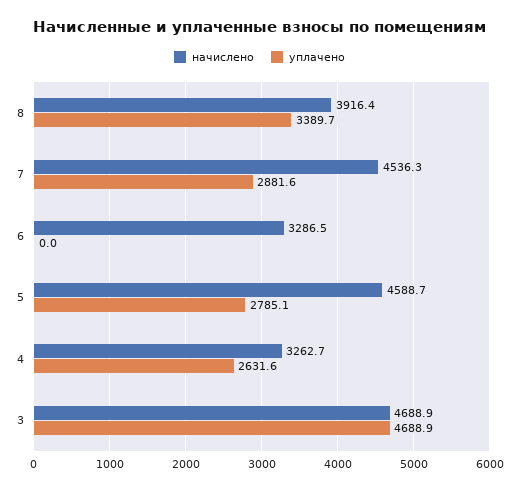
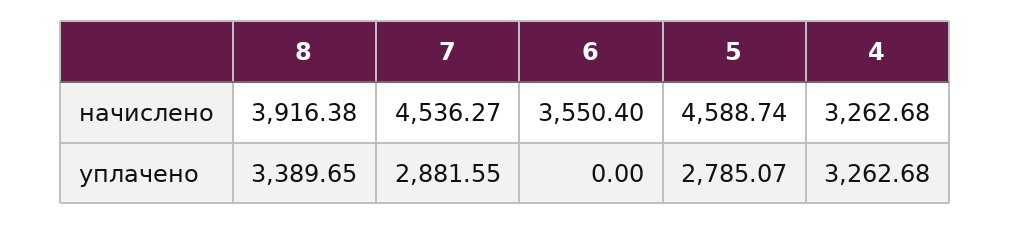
начислено, 6: 3286.5 -> 3550.4
уплачено, 4: 2631.6 -> 3262.68
начислено, 3: 4688.9 -> none
уплачено, 3: 4688.9 -> none

